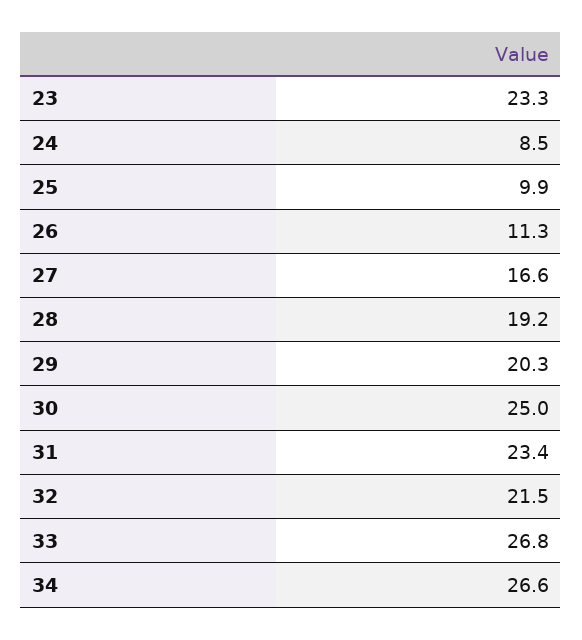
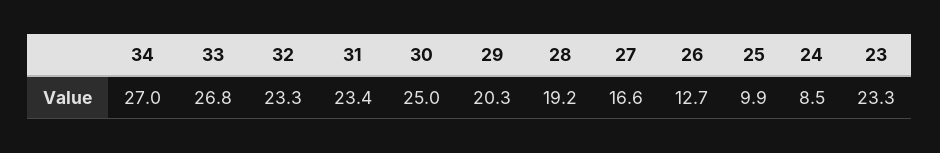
26: 11.3 -> 12.7
32: 21.5 -> 23.3
34: 26.6 -> 27

